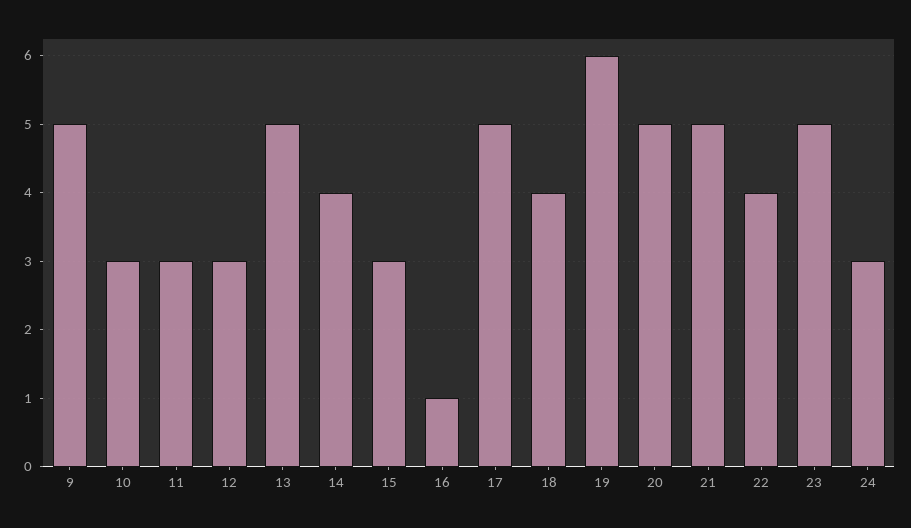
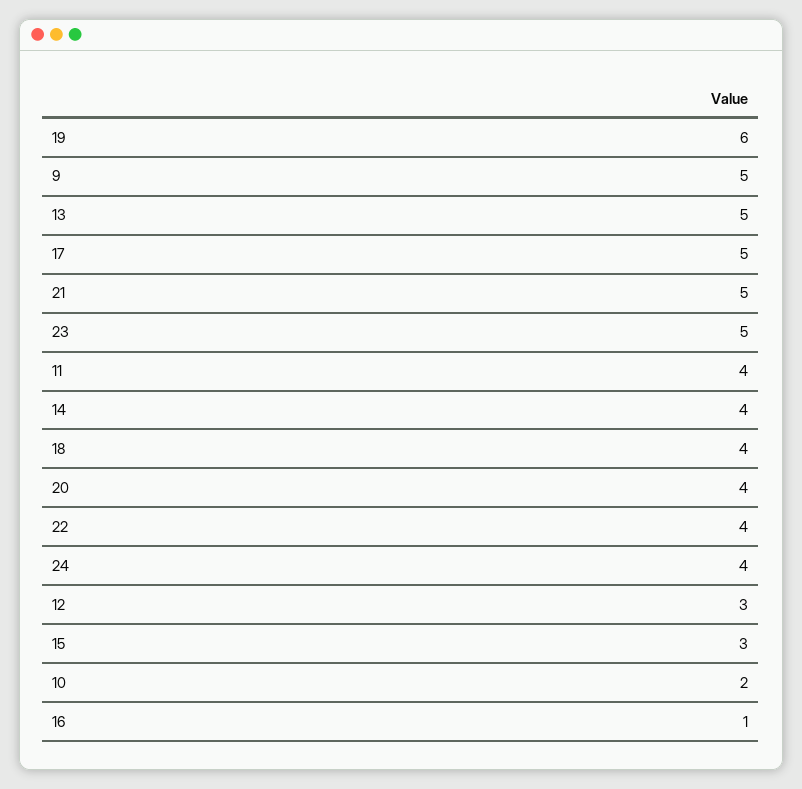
10: 3 -> 2
11: 3 -> 4
20: 5 -> 4
24: 3 -> 4

